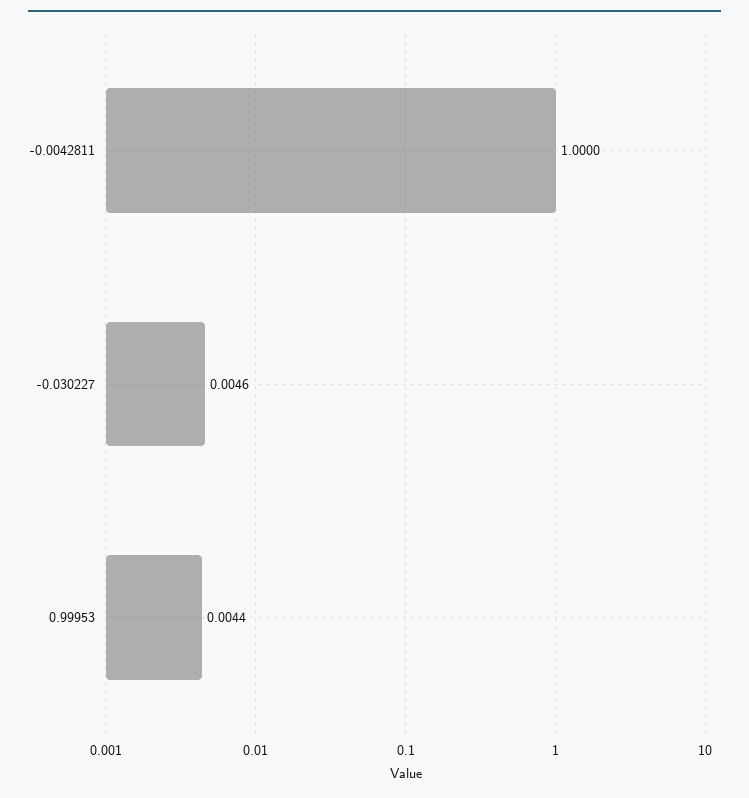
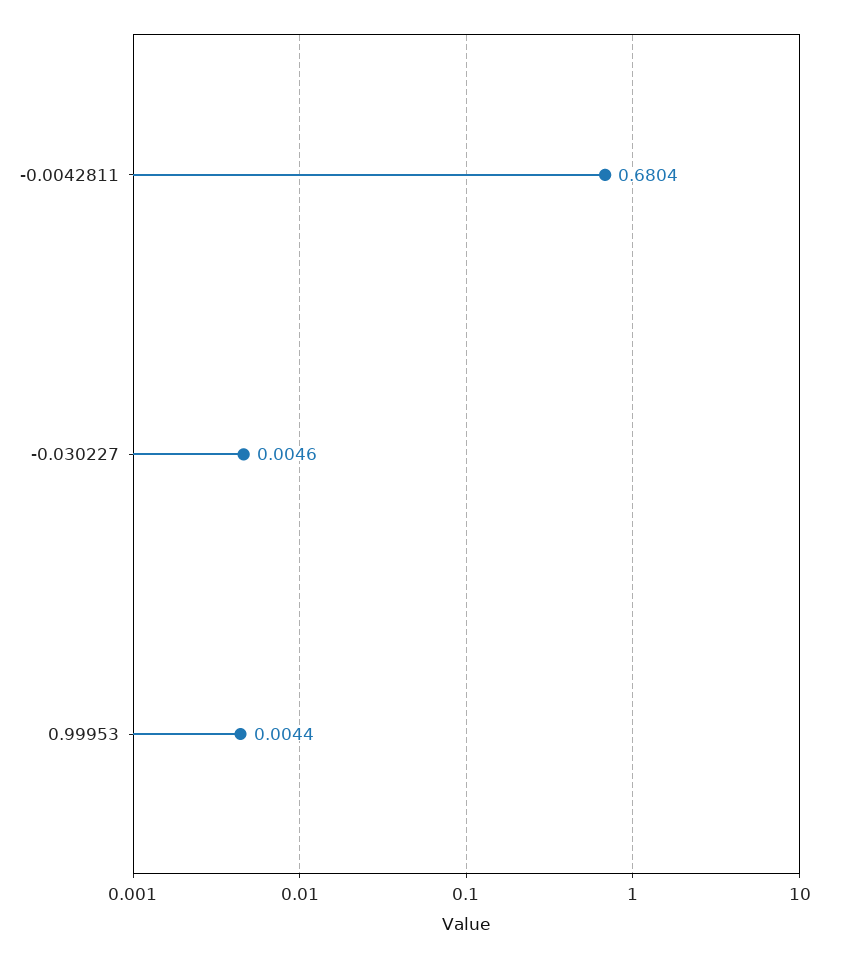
-0.0042811: 1 -> 0.6804

